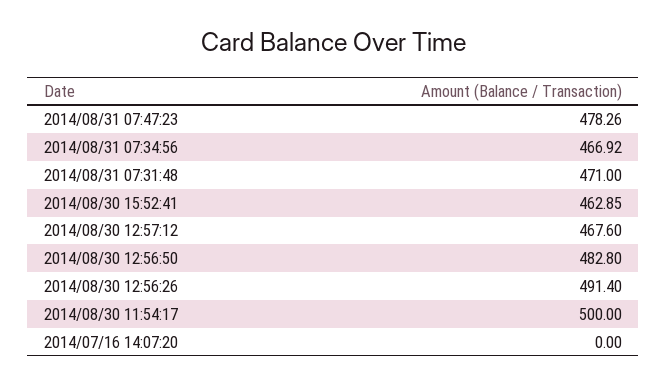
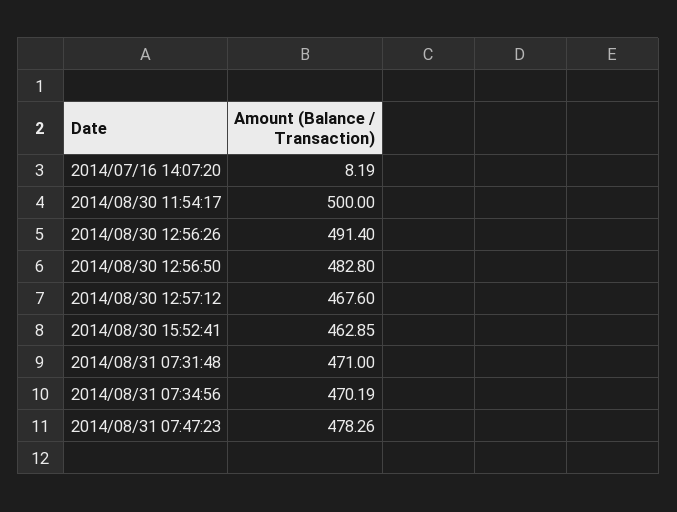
2014/08/31 07:34:56: 466.92 -> 470.19
2014/07/16 14:07:20: 0 -> 8.19

